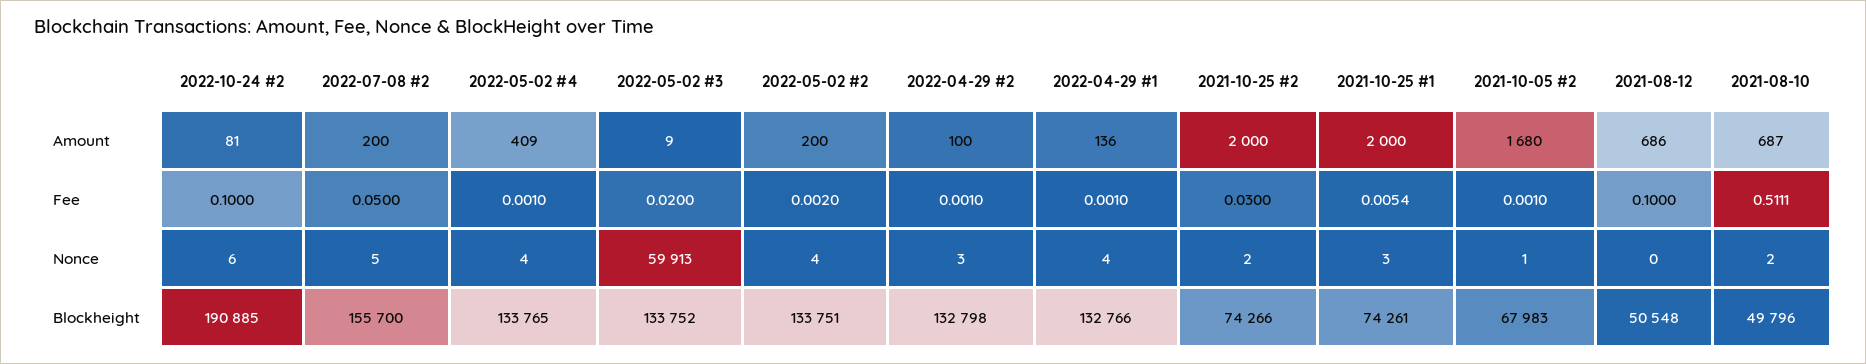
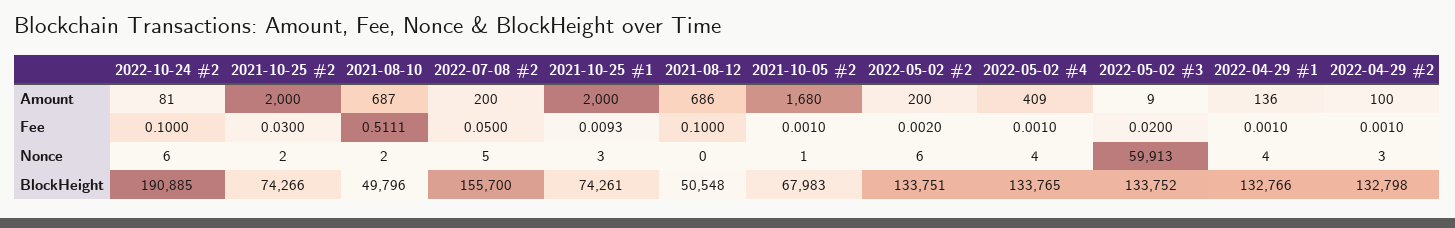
2021-10-25 #1, Fee: 0.0054 -> 0.0093
2022-05-02 #2, Nonce: 4 -> 6

